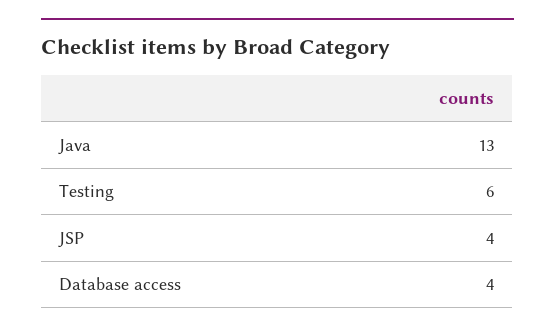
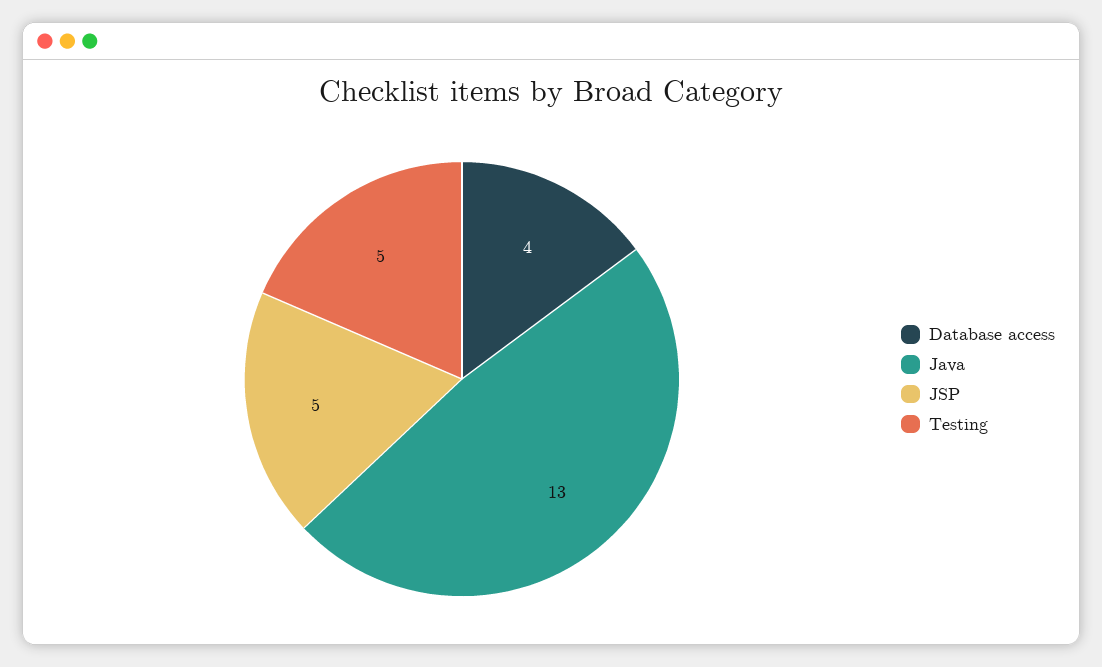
Testing: 6 -> 5
JSP: 4 -> 5

